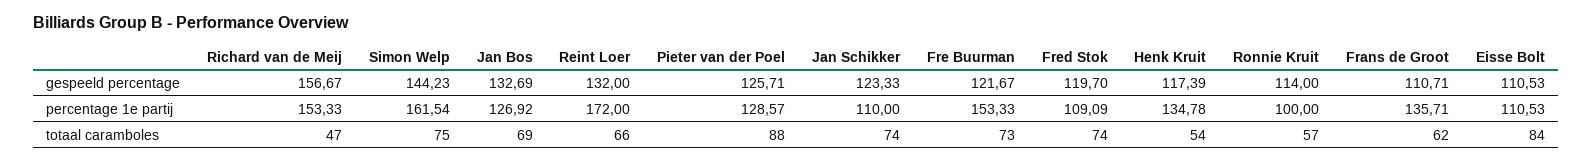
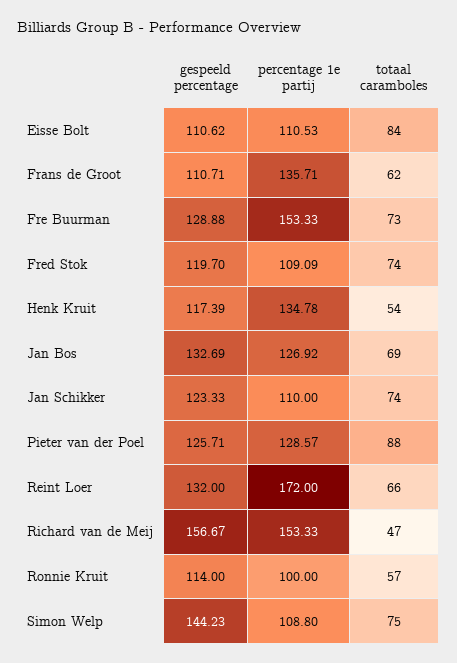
Fre Buurman, gespeeld percentage: 121.67 -> 128.88
Eisse Bolt, gespeeld percentage: 110.53 -> 110.62
Simon Welp, percentage 1e partij: 161.54 -> 108.8

